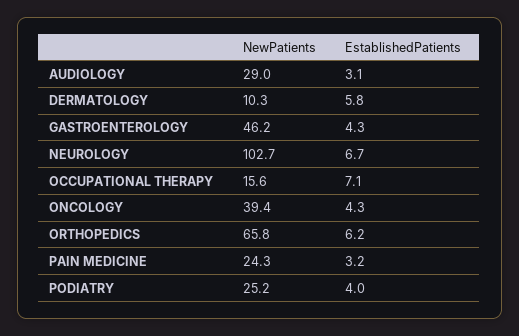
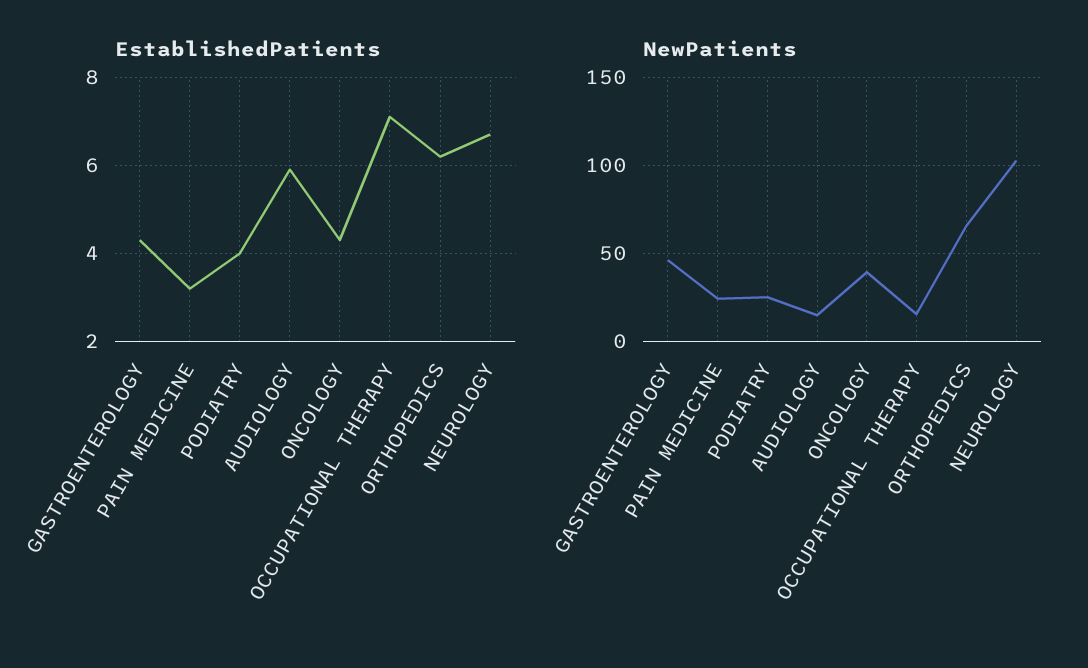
NewPatients, AUDIOLOGY: 29 -> 15
EstablishedPatients, AUDIOLOGY: 3.1 -> 6
NewPatients, DERMATOLOGY: 10.3 -> none
EstablishedPatients, DERMATOLOGY: 5.8 -> none

